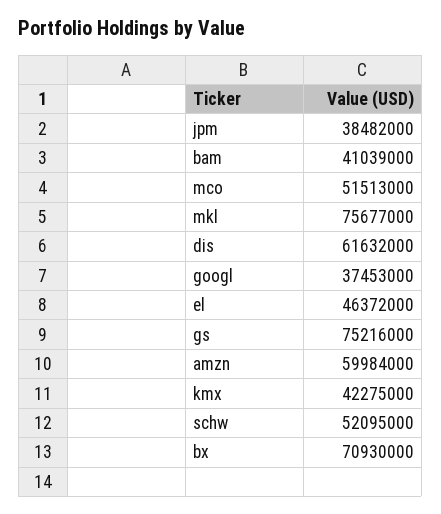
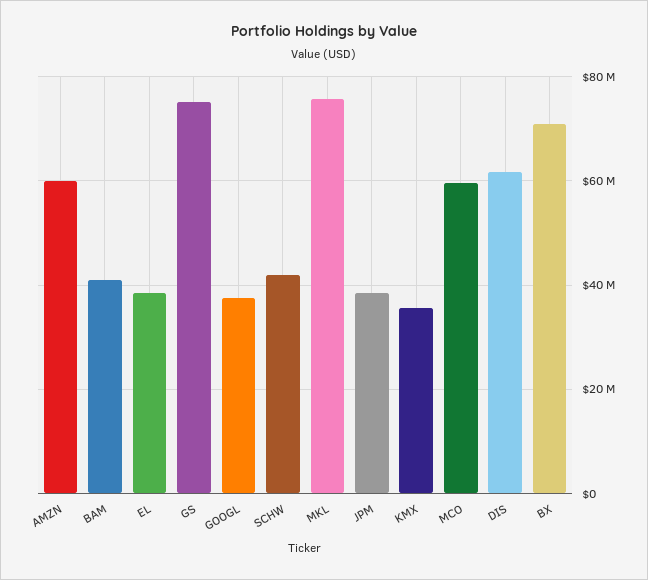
mco: 51513000 -> 60000000
el: 46372000 -> 38000000
kmx: 42275000 -> 36000000
schw: 52095000 -> 42000000

